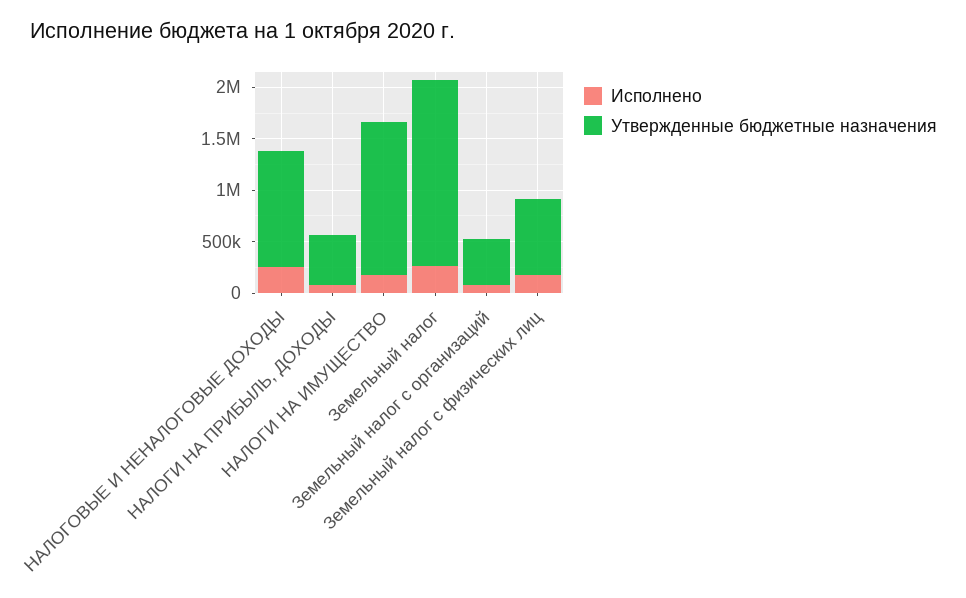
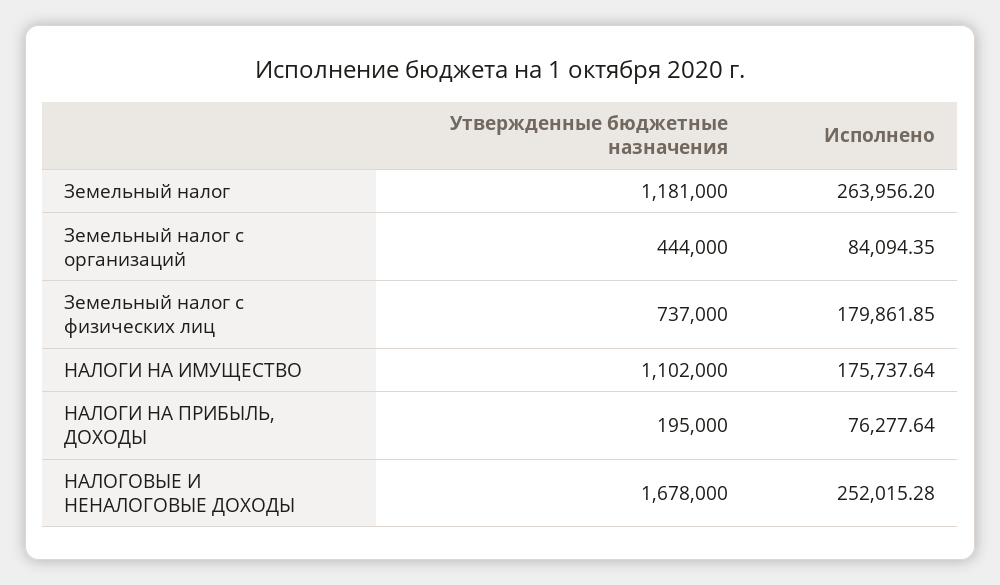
Утвержденные бюджетные назначения, НАЛОГОВЫЕ И НЕНАЛОГОВЫЕ ДОХОДЫ: 1100000 -> 1678000
Утвержденные бюджетные назначения, НАЛОГИ НА ПРИБЫЛЬ, ДОХОДЫ: 500000 -> 195000
Утвержденные бюджетные назначения, НАЛОГИ НА ИМУЩЕСТВО: 1500000 -> 1102000
Утвержденные бюджетные назначения, Земельный налог: 1800000 -> 1181000

